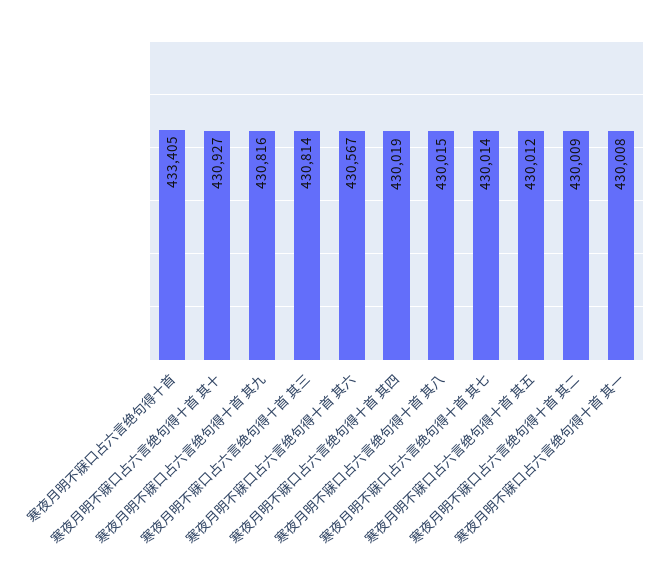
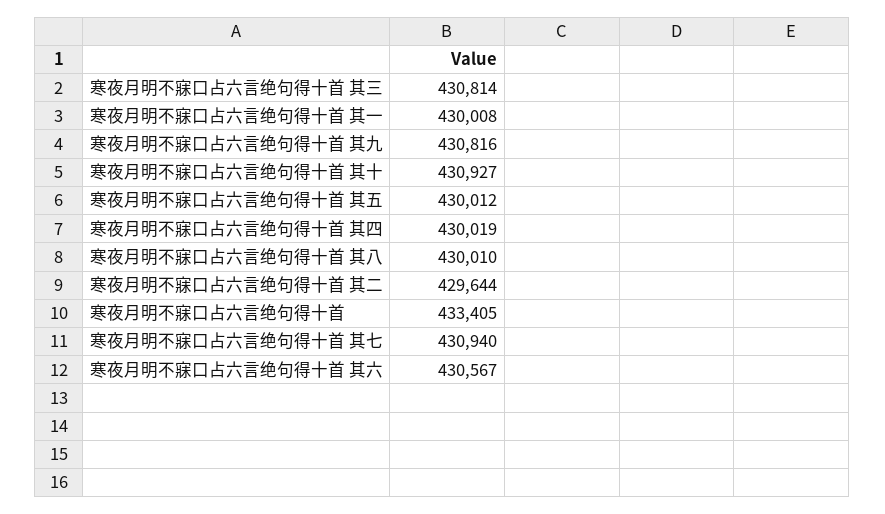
寒夜月明不寐口占六言绝句得十首 其八: 430015 -> 430010
寒夜月明不寐口占六言绝句得十首 其七: 430014 -> 430940
寒夜月明不寐口占六言绝句得十首 其二: 430009 -> 429644

